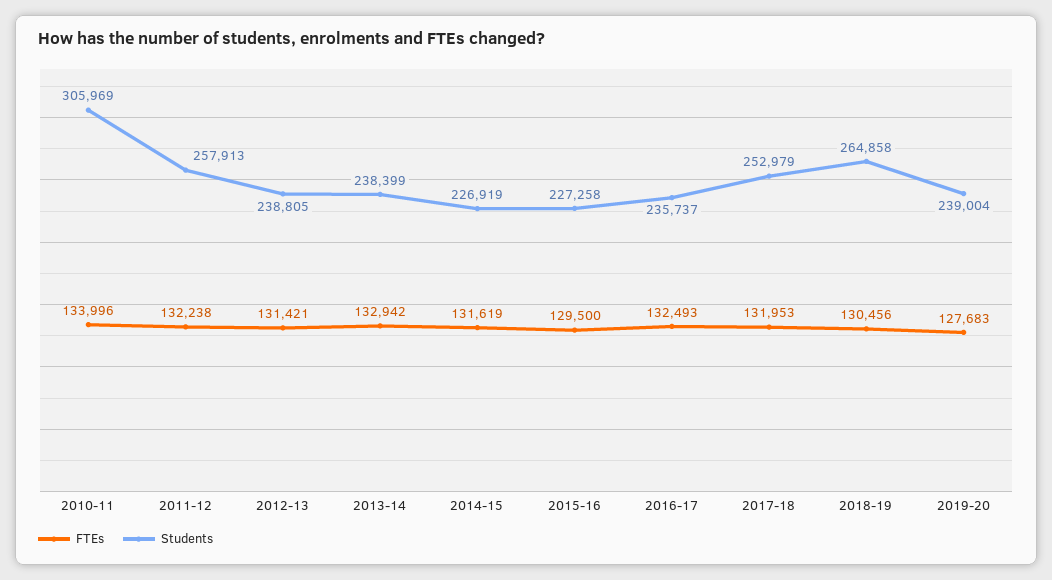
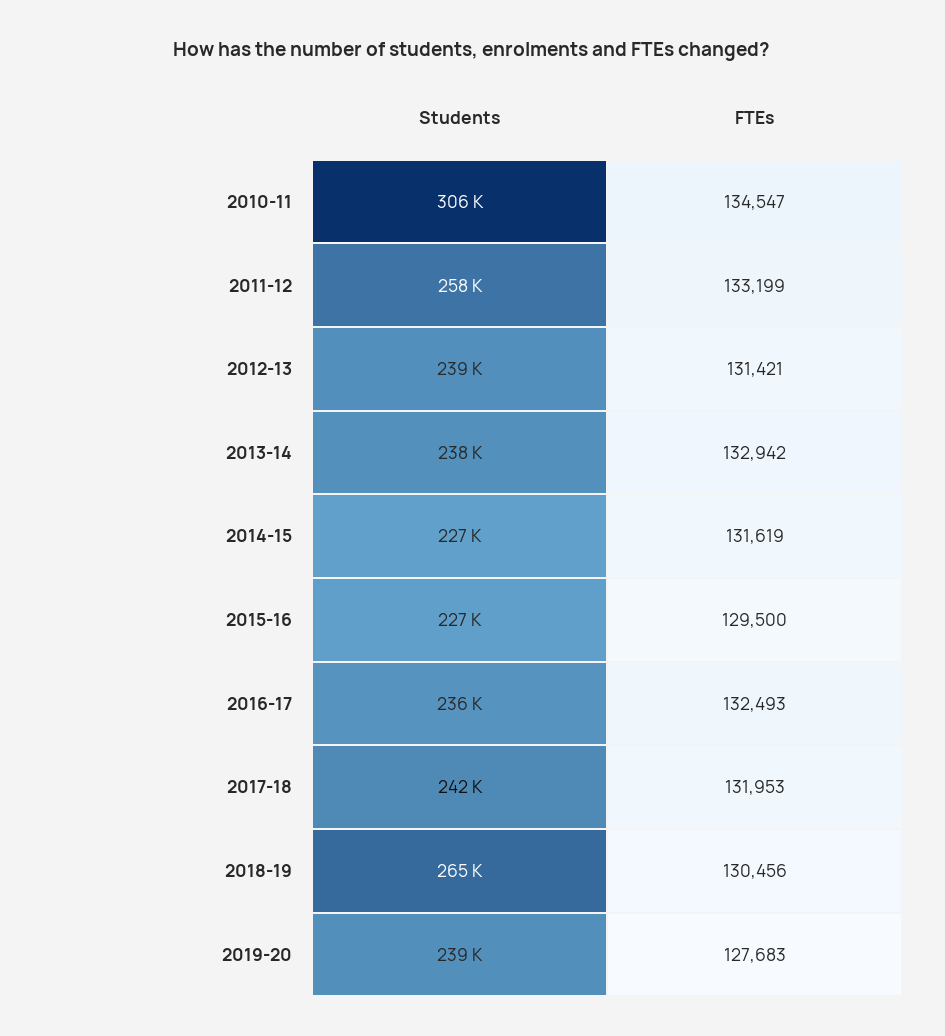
FTEs, 2010-11: 133996 -> 134547
FTEs, 2011-12: 132238 -> 133199
Students, 2017-18: 252979 -> 242000

